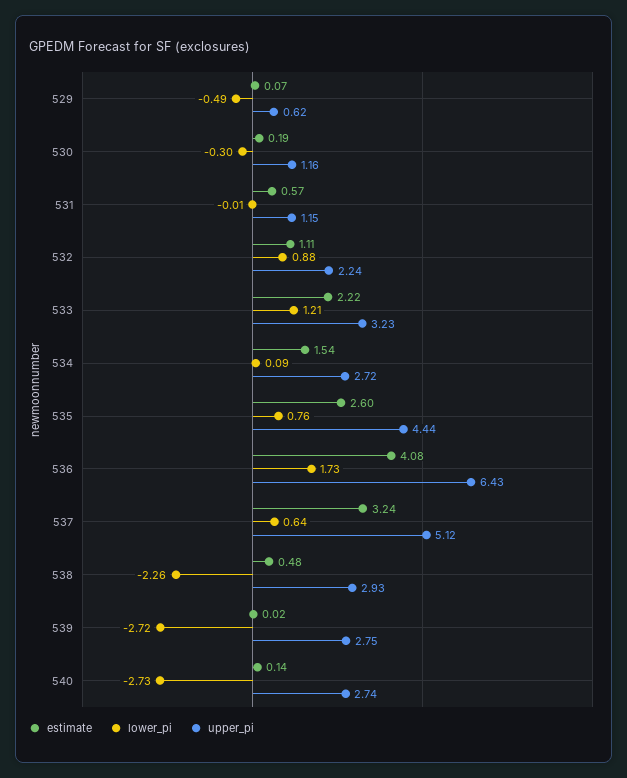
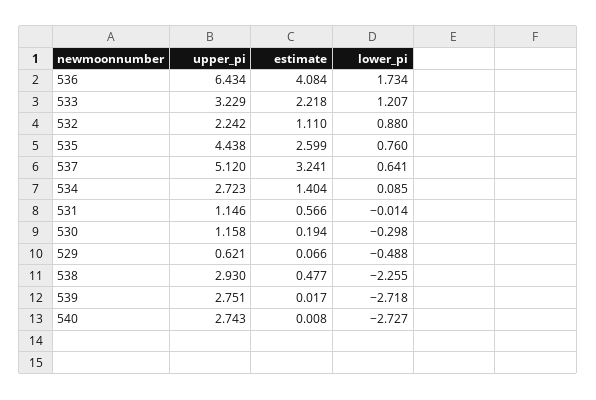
estimate, 534: 1.54 -> 1.404
estimate, 540: 0.14 -> 0.008

